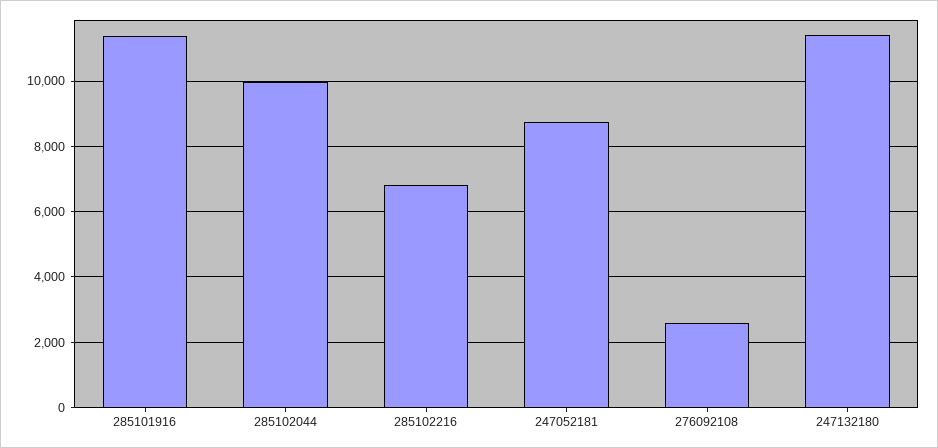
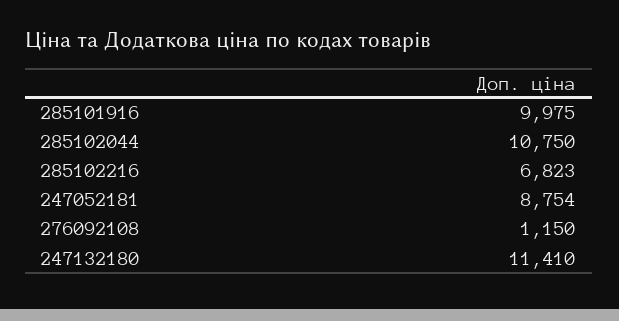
285101916: 11400 -> 9975
285102044: 10000 -> 10750
276092108: 2600 -> 1150

